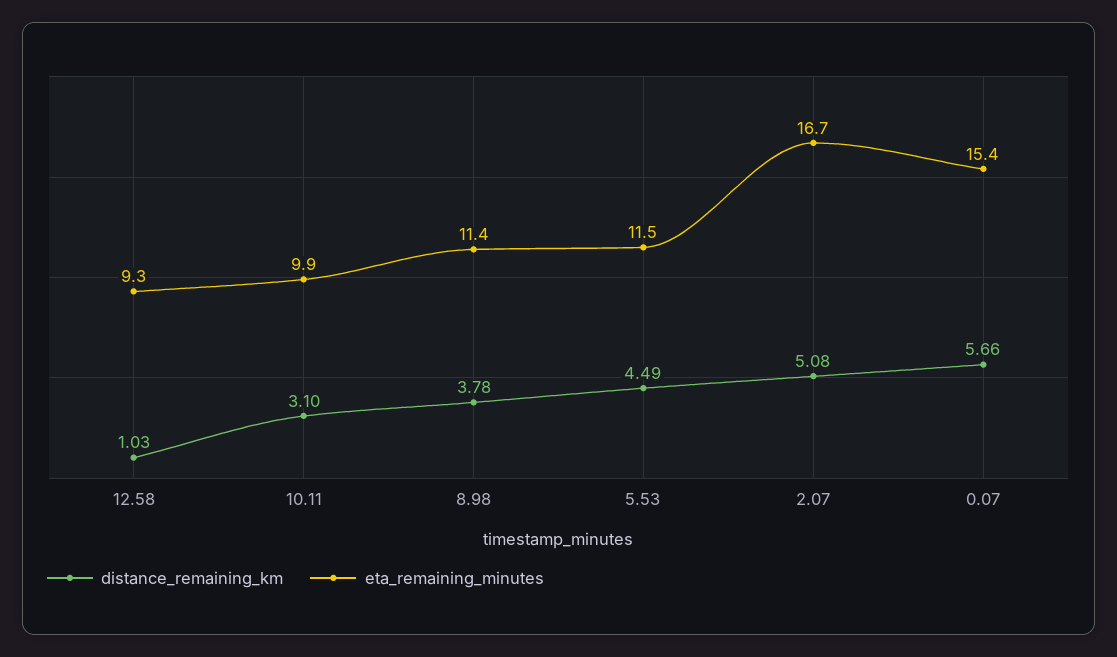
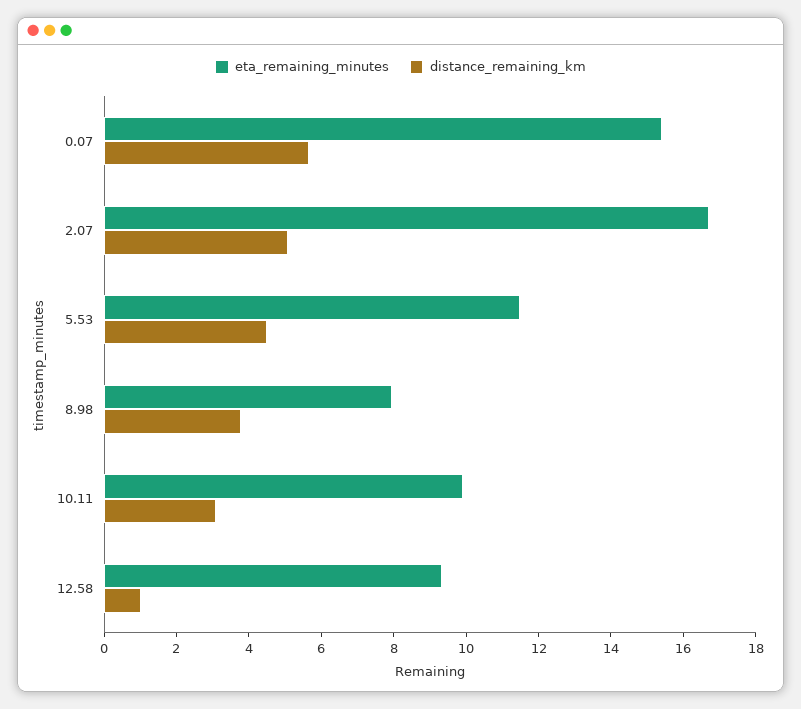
eta_remaining_minutes, 8.98: 11.4 -> 8

